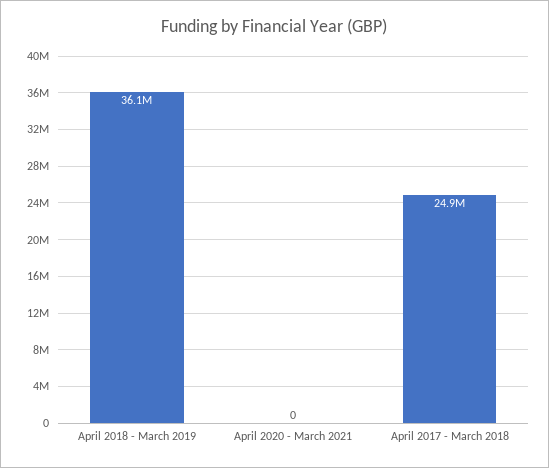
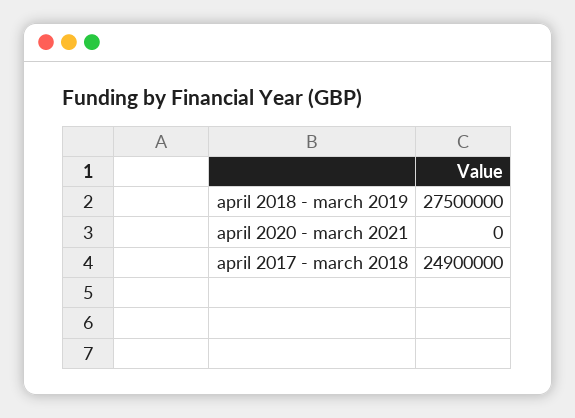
April 2018 - March 2019: 36100000 -> 27500000

